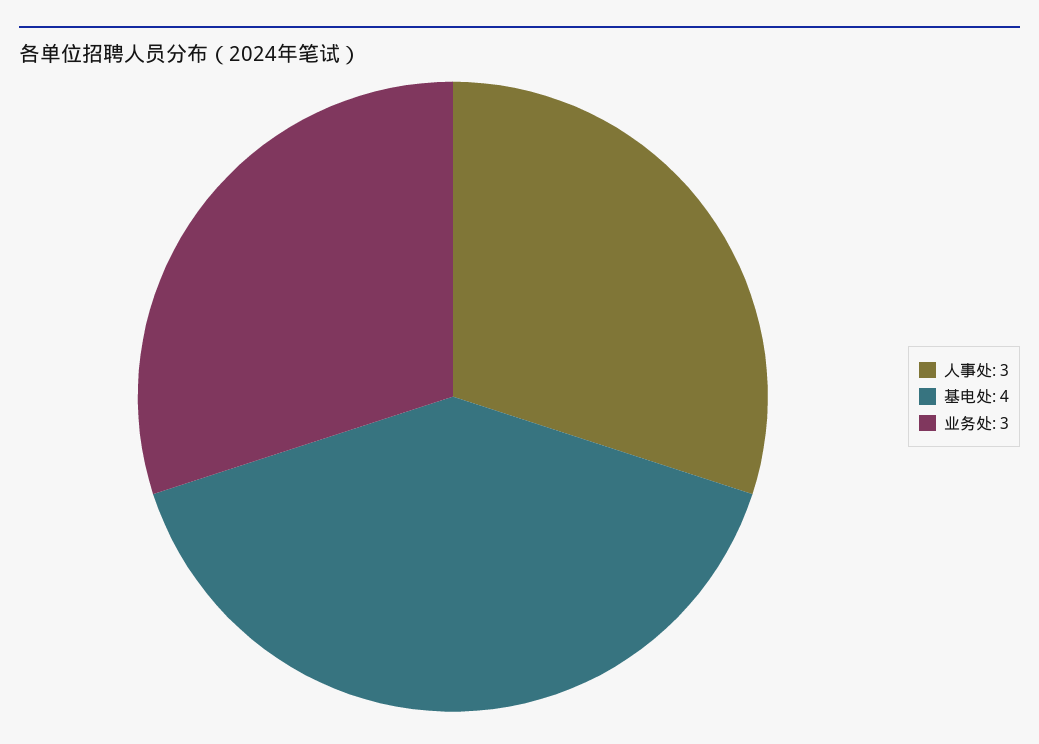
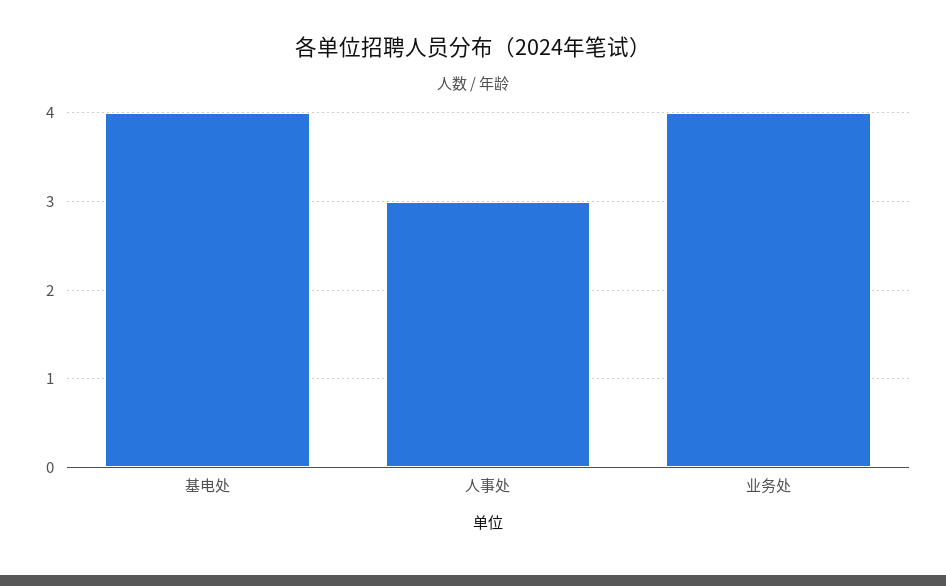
业务处: 3 -> 4

